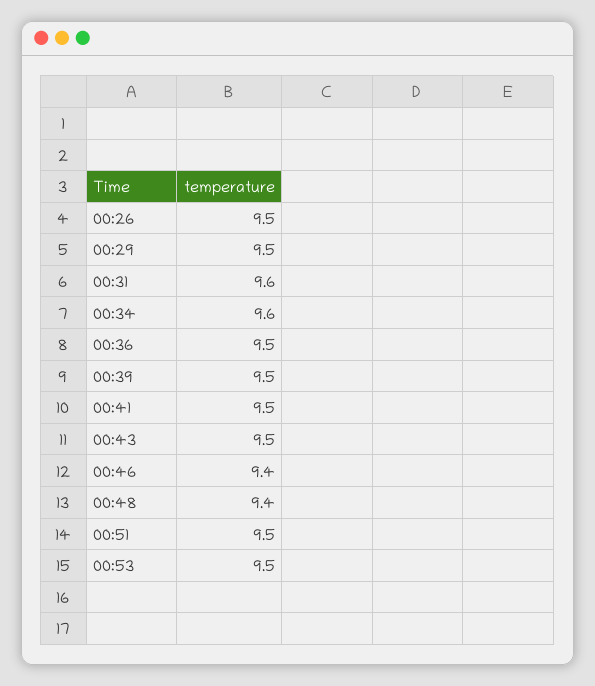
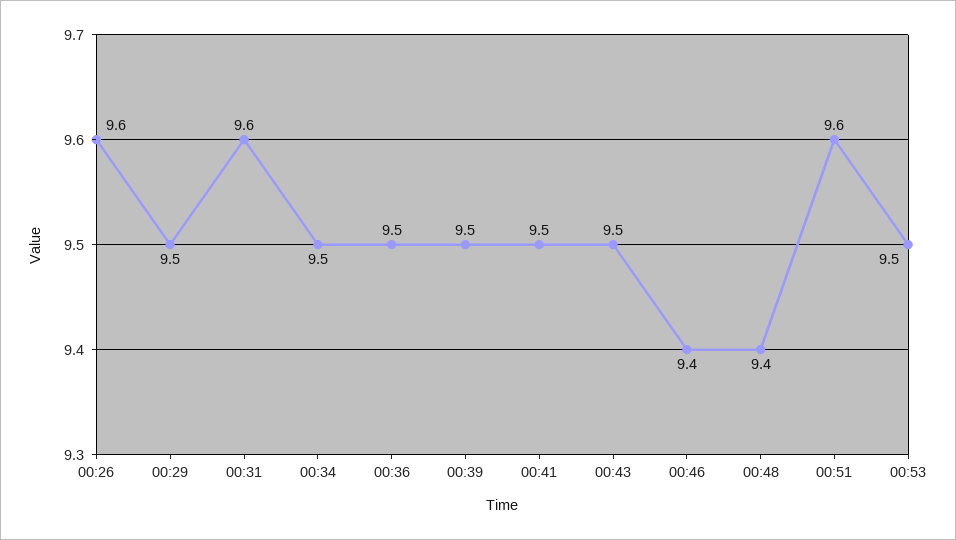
00:26: 9.5 -> 9.6
00:34: 9.6 -> 9.5
00:51: 9.5 -> 9.6

